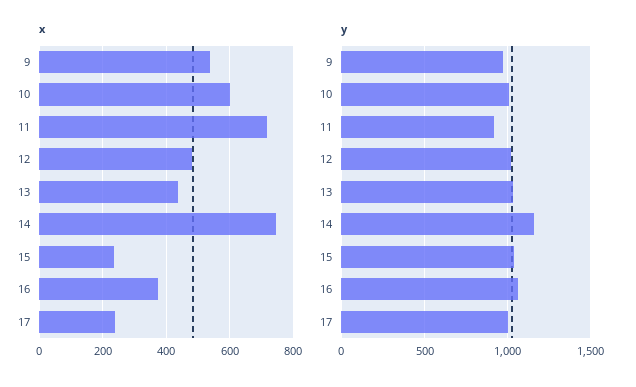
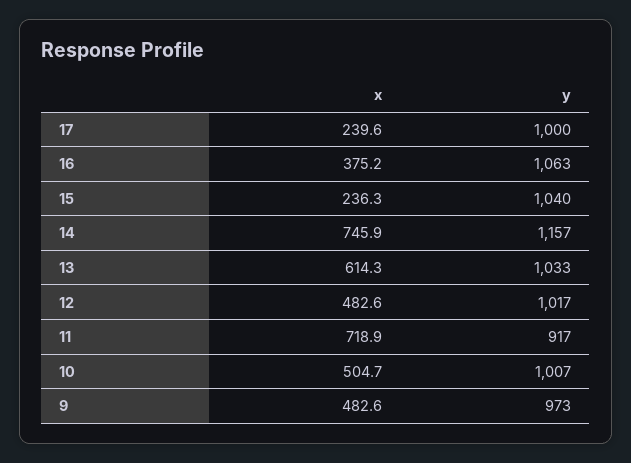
x, 9: 540 -> 482.6
x, 10: 600 -> 504.7
x, 13: 440 -> 614.3

